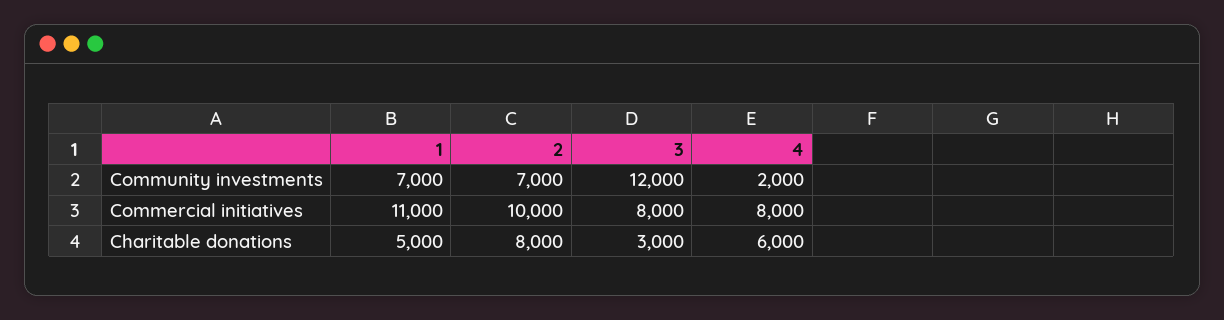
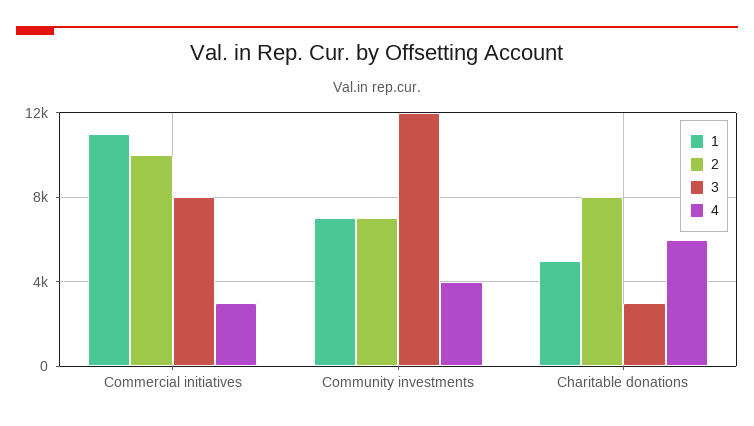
4, Community investments: 2000 -> 4000
4, Commercial initiatives: 8000 -> 3000

